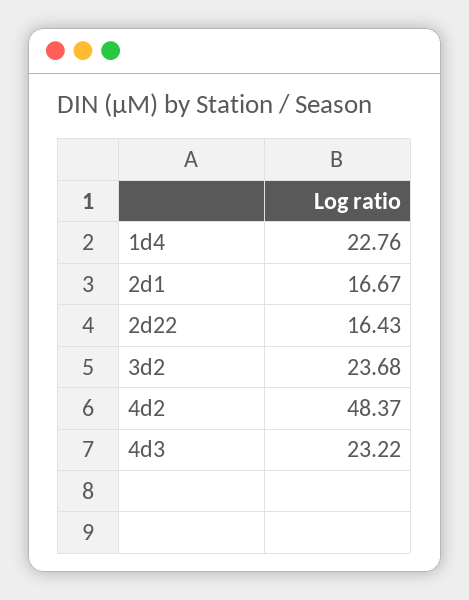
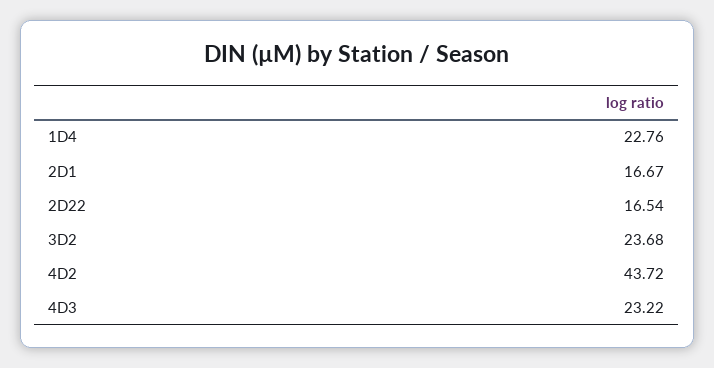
2d22: 16.43 -> 16.54
4d2: 48.37 -> 43.72

